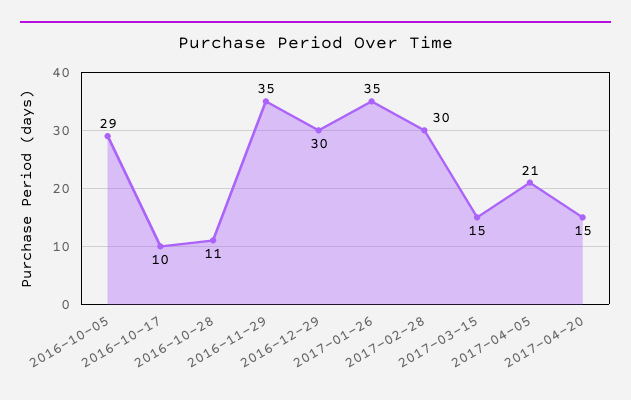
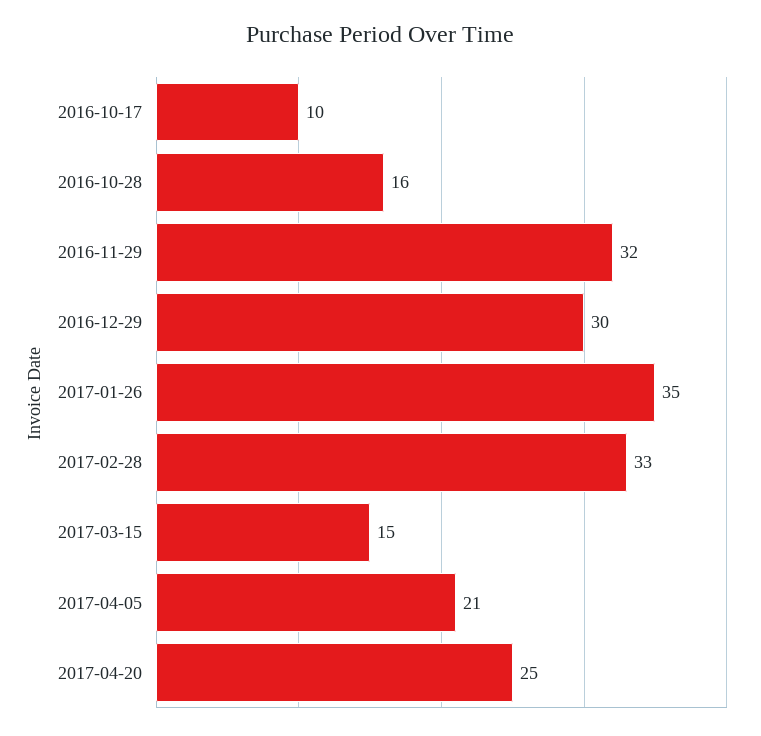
2016-10-05: 29 -> none
2016-10-28: 11 -> 16
2016-11-29: 35 -> 32
2017-02-28: 30 -> 33
2017-04-20: 15 -> 25

